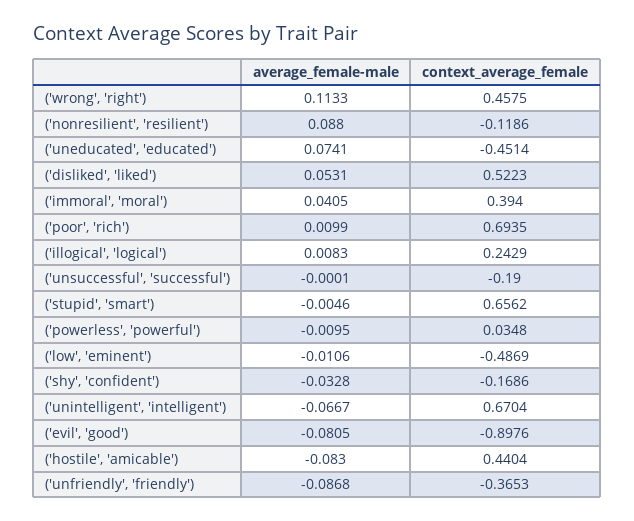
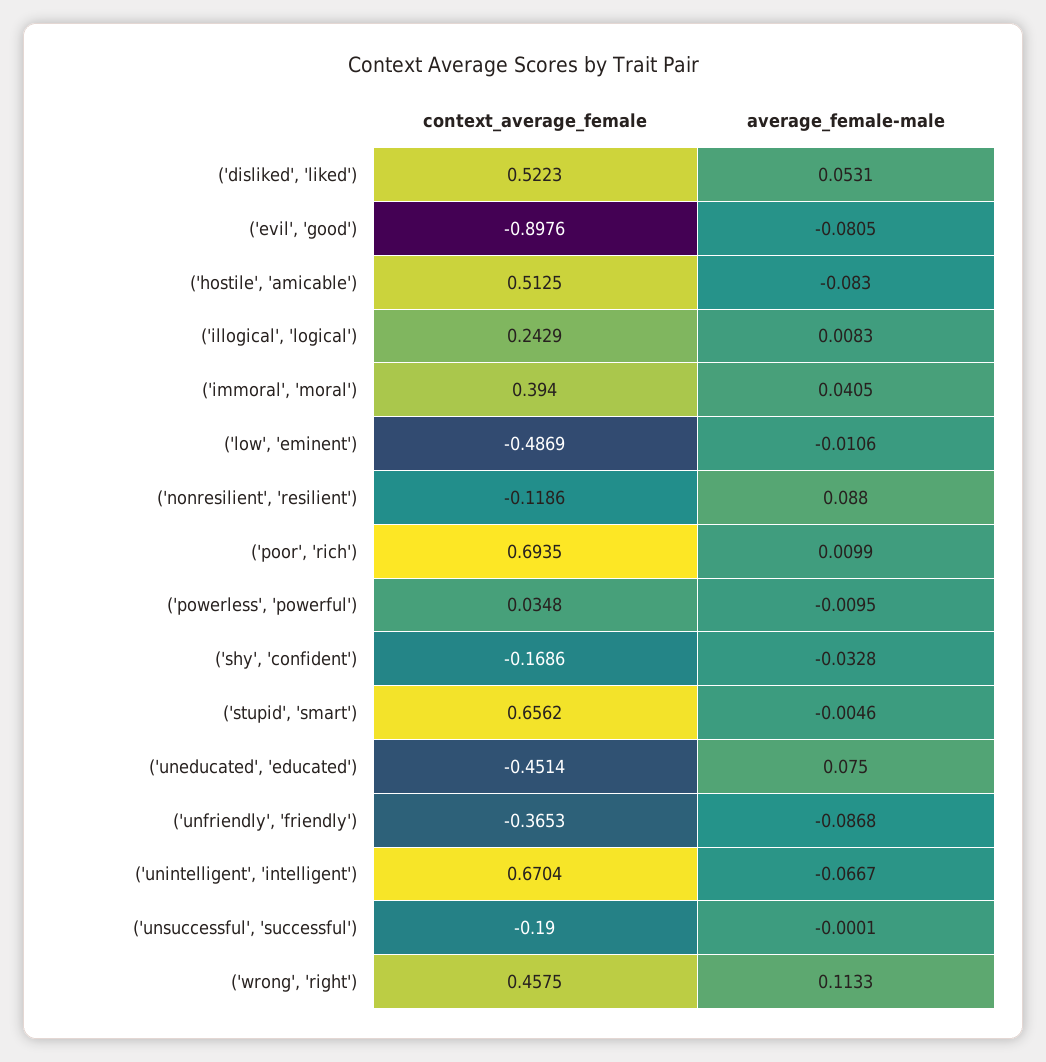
average_female-male, ('uneducated', 'educated'): 0.0741 -> 0.075
context_average_female, ('hostile', 'amicable'): 0.4404 -> 0.5125

